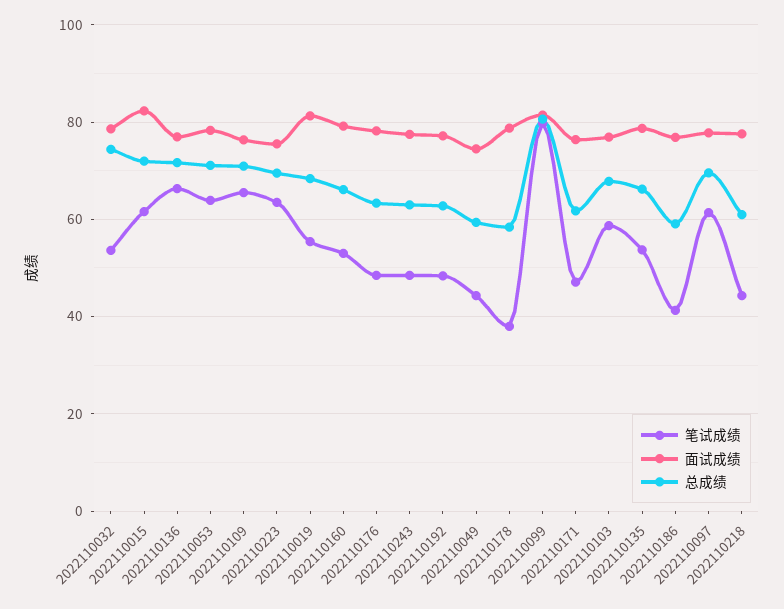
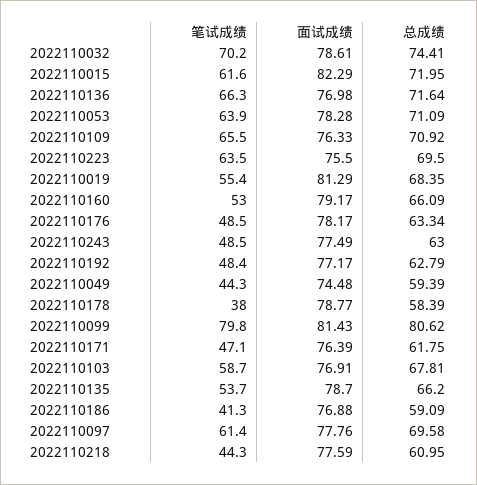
笔试成绩, 2022110032: 54 -> 70.2

